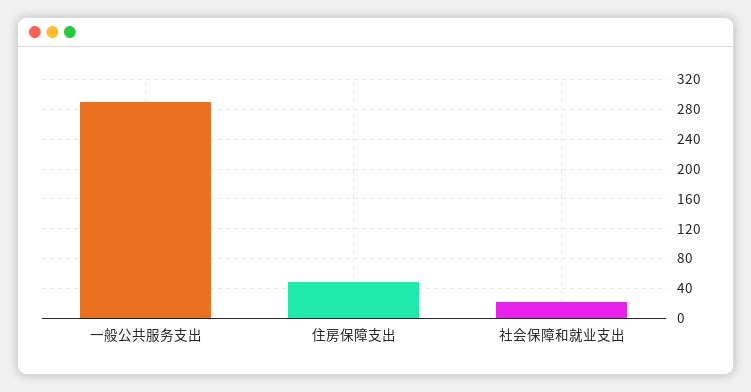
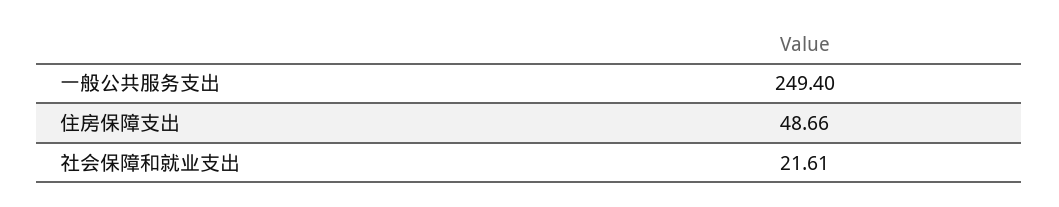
一般公共服务支出: 290 -> 249.4

